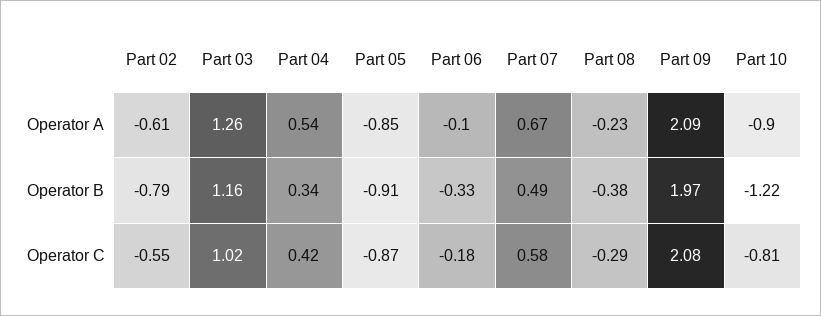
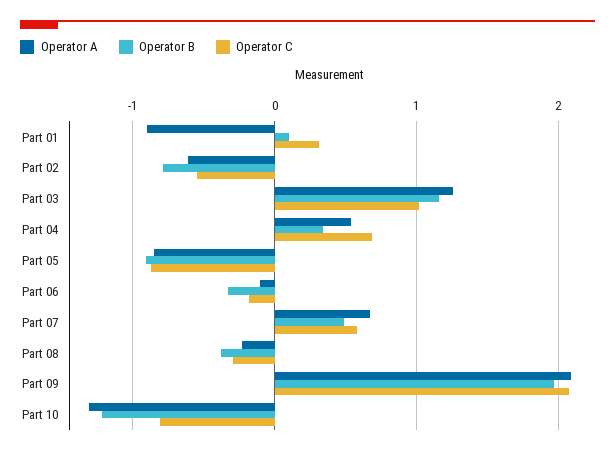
Operator A, Part 10: -0.9 -> -1.3
Operator C, Part 04: 0.42 -> 0.7
Operator A, Part 01: none -> -0.9
Operator B, Part 01: none -> 0.1
Operator C, Part 01: none -> 0.3

